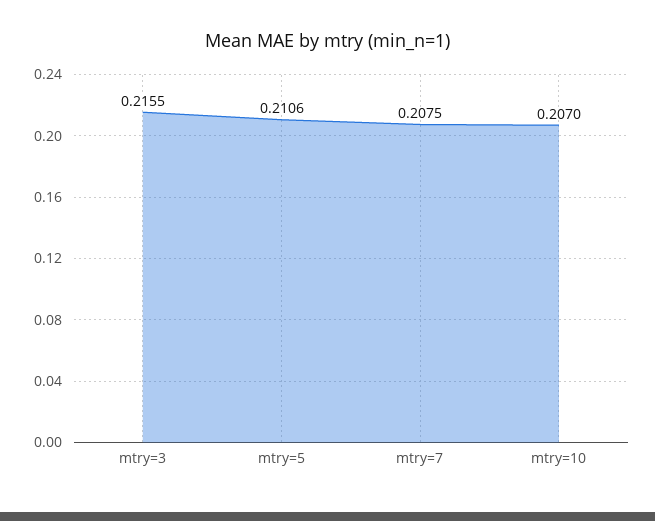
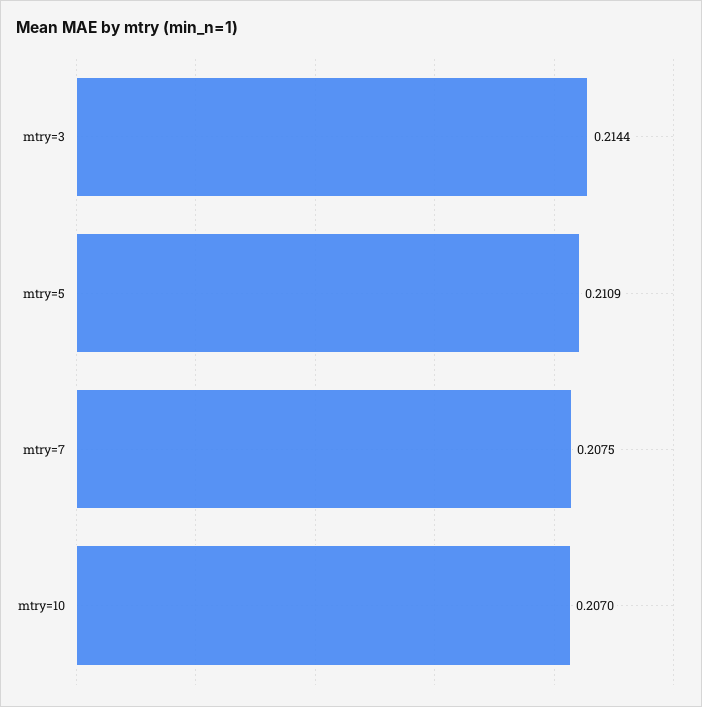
mtry=3: 0.2155 -> 0.2144
mtry=5: 0.2106 -> 0.2109

